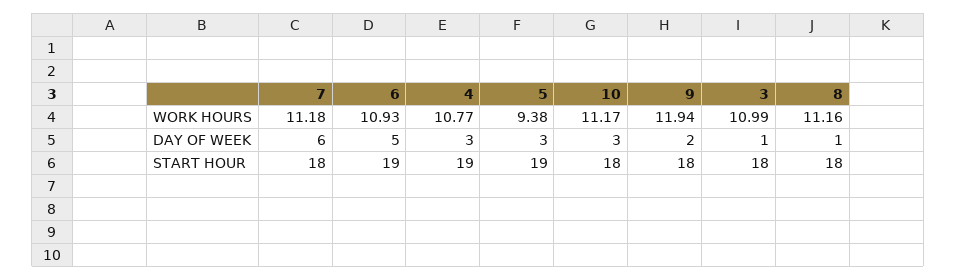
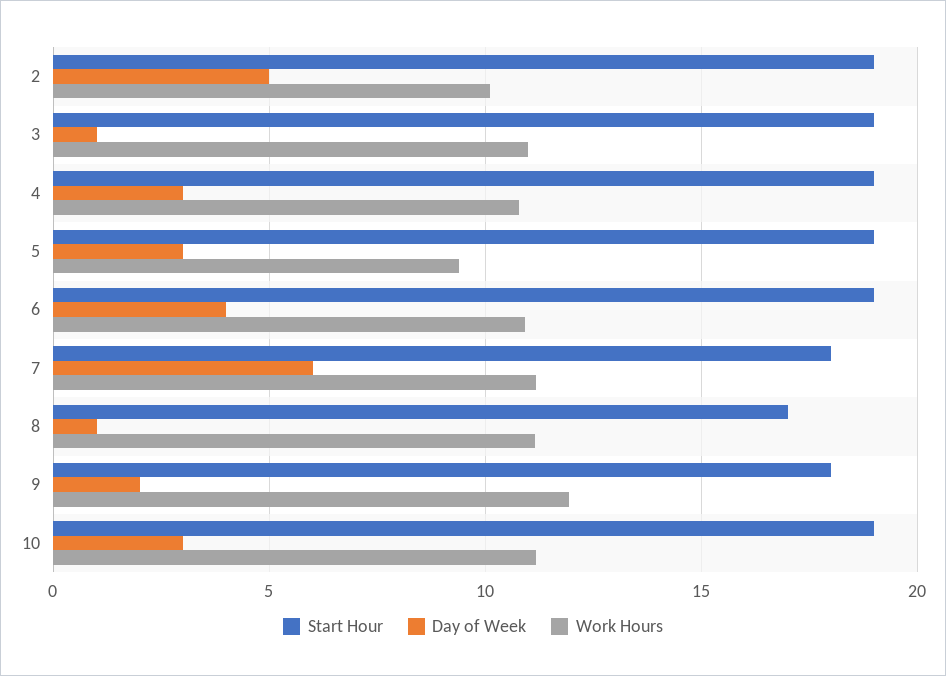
DAY OF WEEK, 6: 5 -> 4
START HOUR, 10: 18 -> 19
START HOUR, 3: 18 -> 19
START HOUR, 8: 18 -> 17
START HOUR, 2: none -> 19
DAY OF WEEK, 2: none -> 5
WORK HOURS, 2: none -> 10

